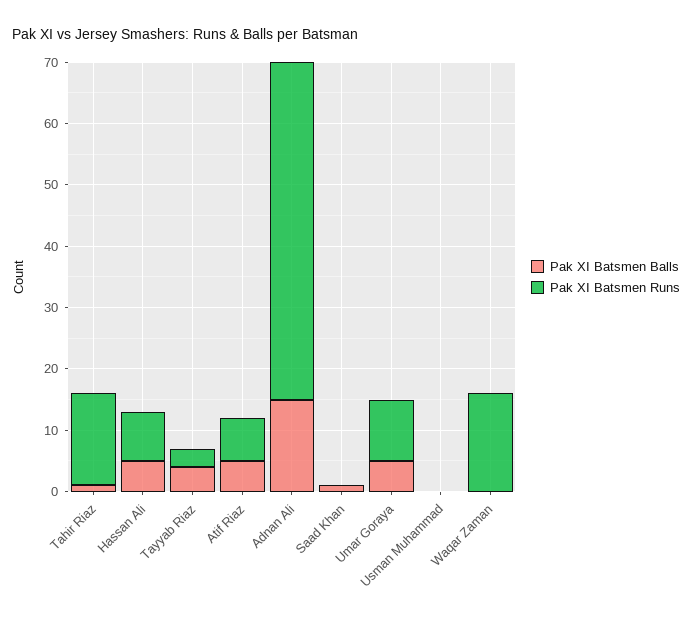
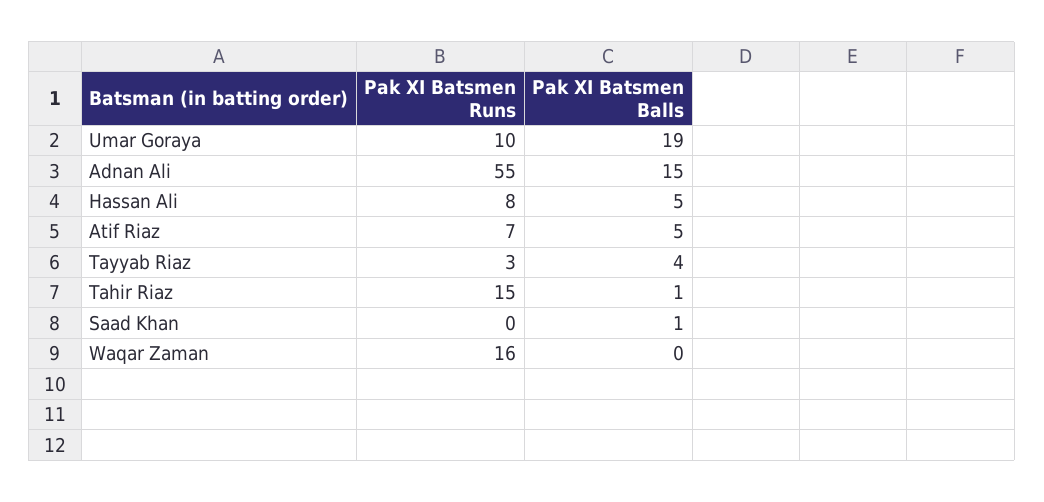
Pak XI Batsmen Balls, Umar Goraya: 5 -> 19
Pak XI Batsmen Balls, Usman Muhammad: 0 -> none
Pak XI Batsmen Runs, Usman Muhammad: 0 -> none

